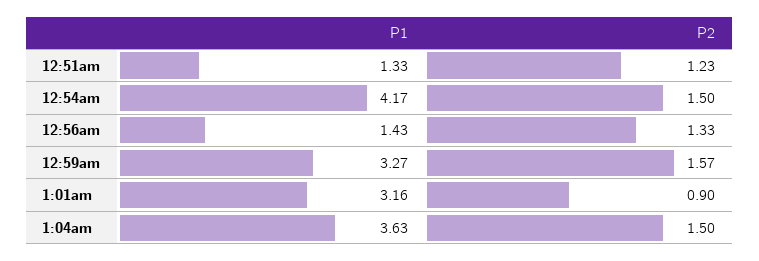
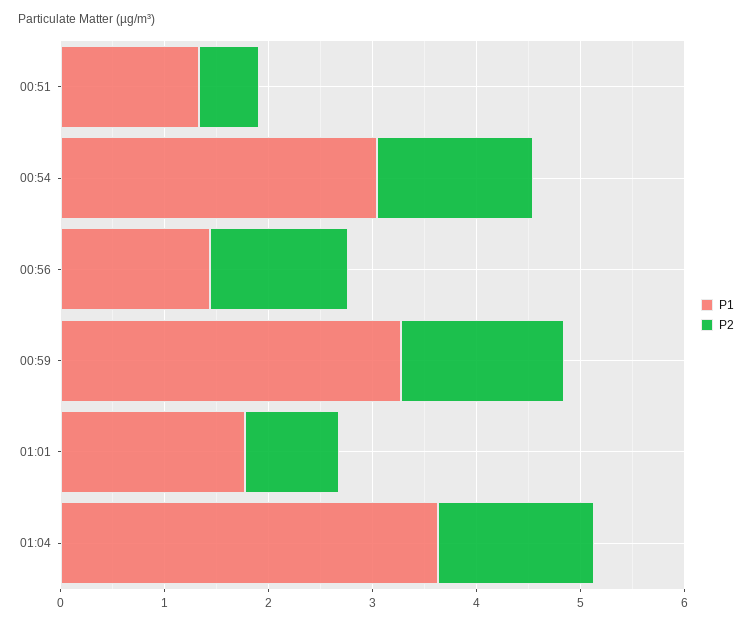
P2, 12:51am: 1.23 -> 0.6
P1, 12:54am: 4.17 -> 3
P1, 1:01am: 3.16 -> 1.8

